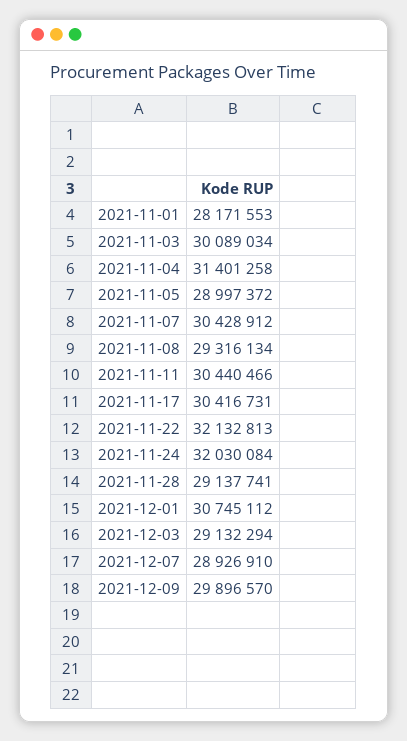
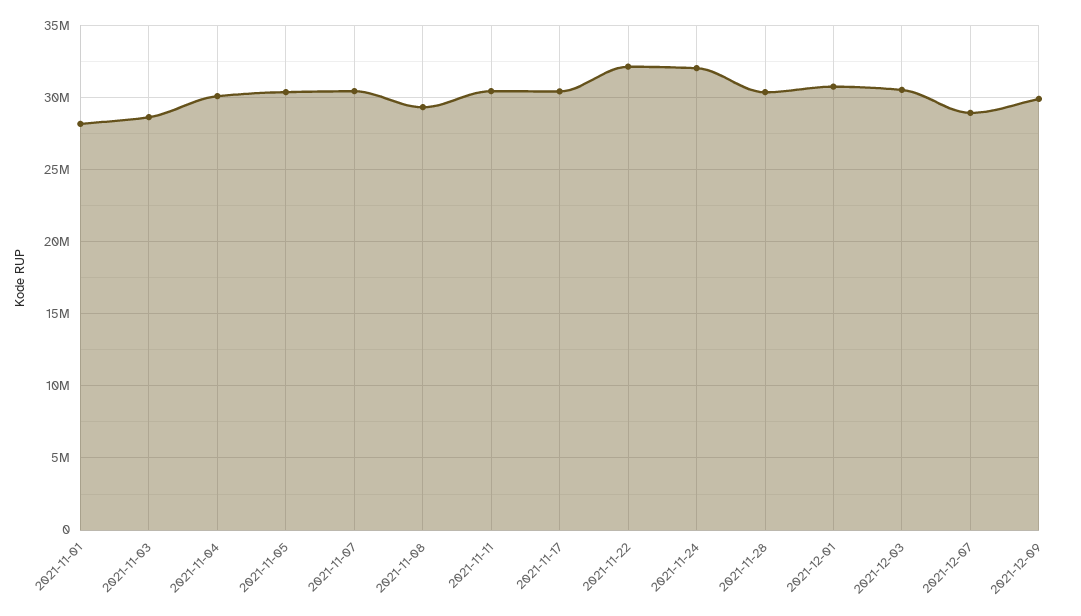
2021-11-03: 30089034 -> 28500000
2021-11-04: 31401258 -> 30000000
2021-11-05: 28997372 -> 30500000
2021-11-28: 29137741 -> 30500000
2021-12-03: 29132294 -> 30500000

